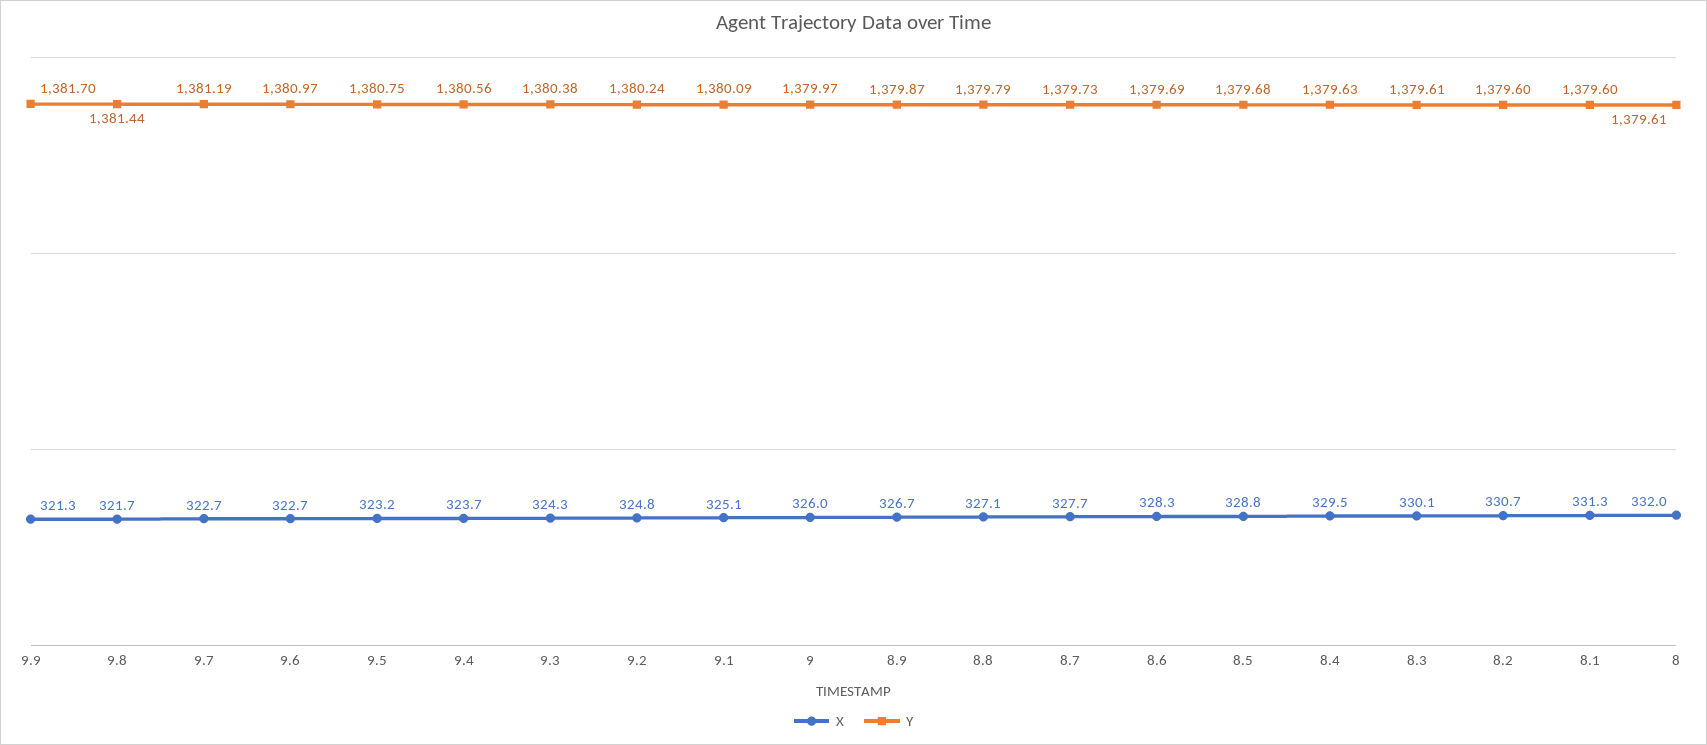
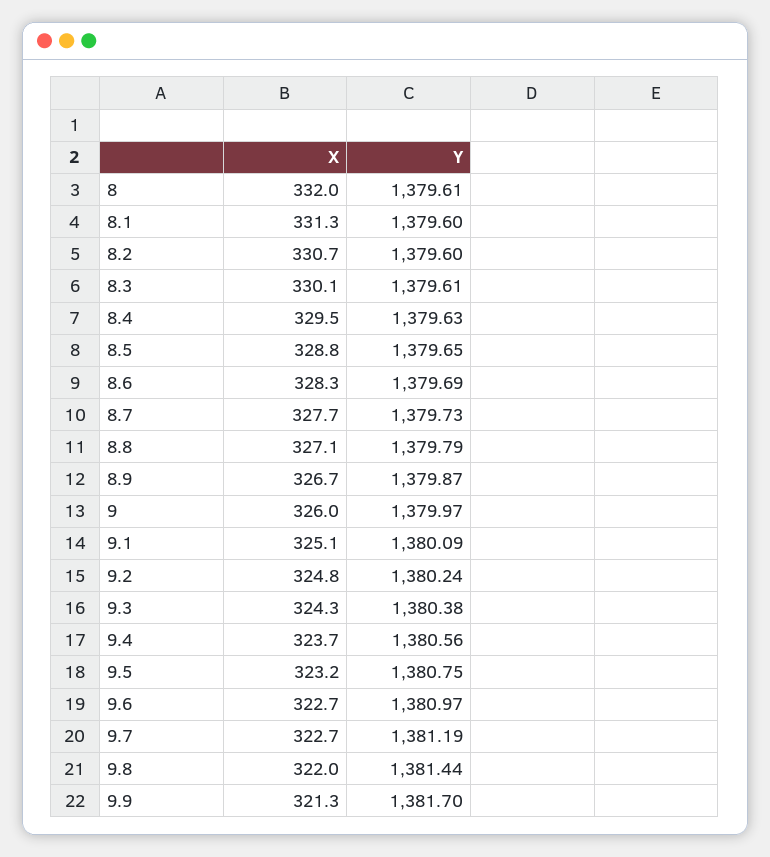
X, 9.8: 321.7 -> 322
Y, 8.5: 1379.68 -> 1379.65

